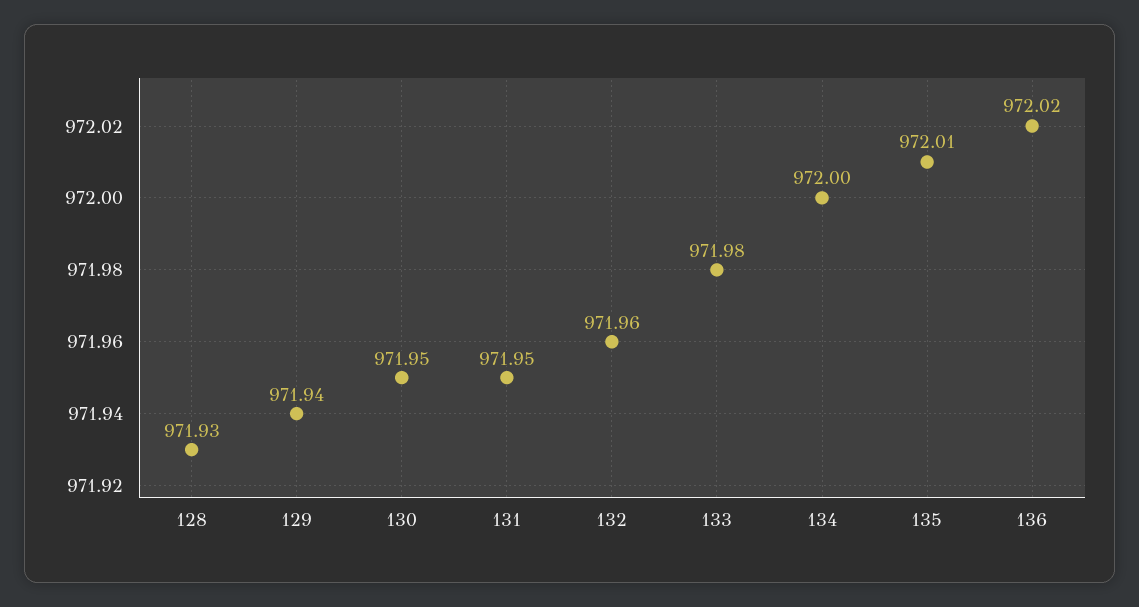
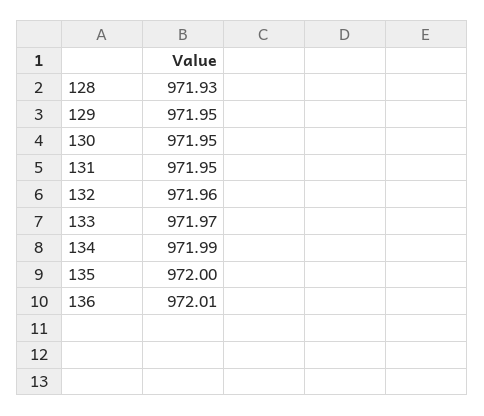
129: 971.94 -> 971.95
133: 971.98 -> 971.97
134: 972 -> 971.99
135: 972.01 -> 972
136: 972.02 -> 972.01

